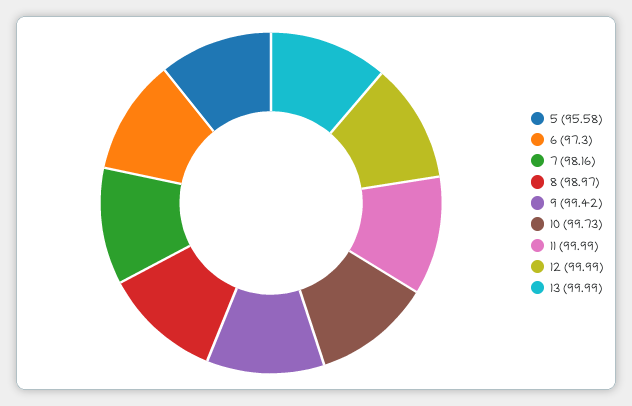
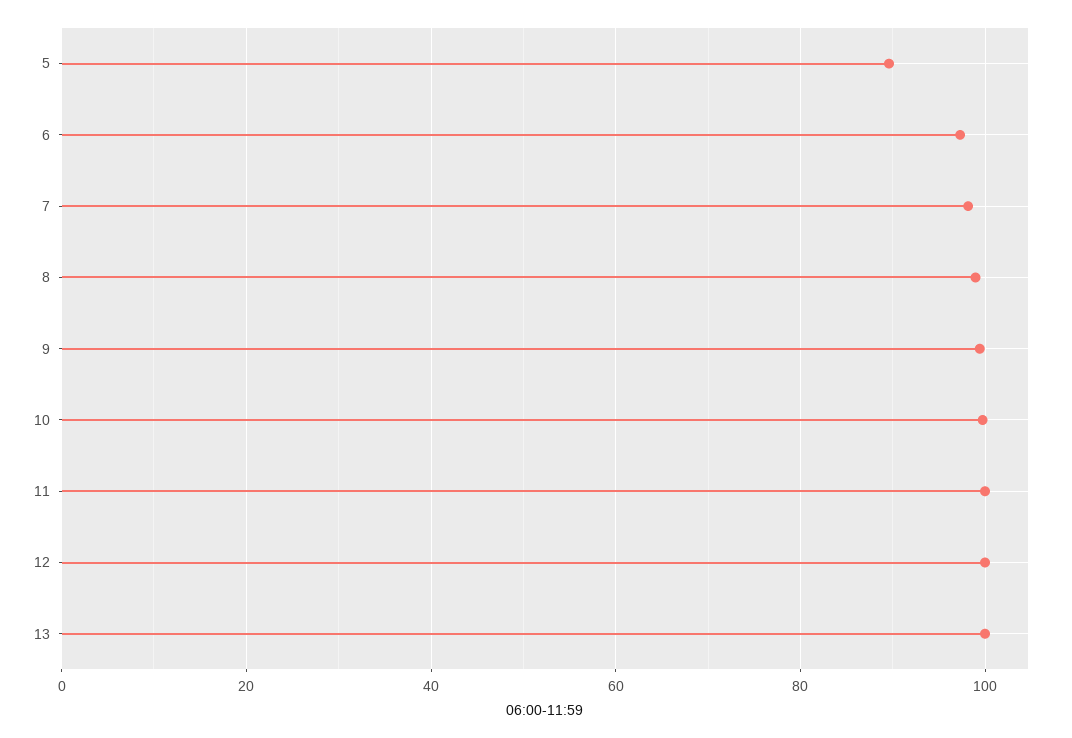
5: 95.58 -> 90

